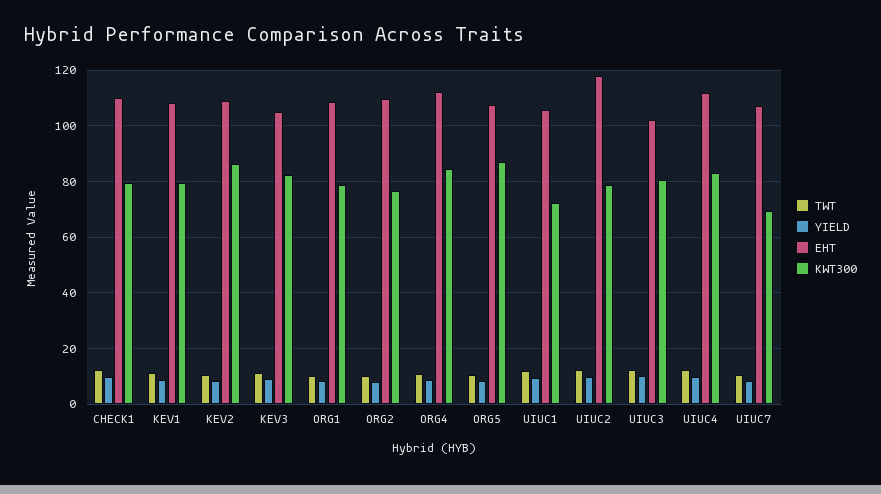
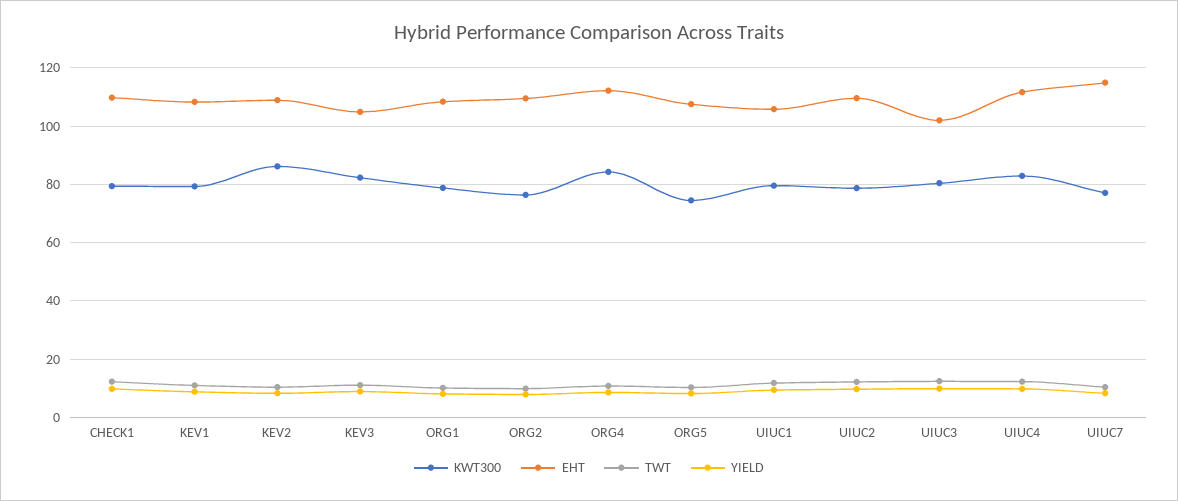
KWT300, ORG5: 87.5 -> 75
KWT300, UIUC1: 72.5 -> 80
EHT, UIUC2: 117.5 -> 110
EHT, UIUC7: 107.5 -> 115
KWT300, UIUC7: 70 -> 77.5

